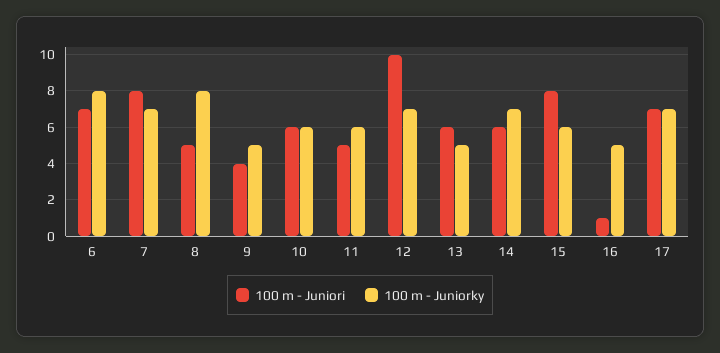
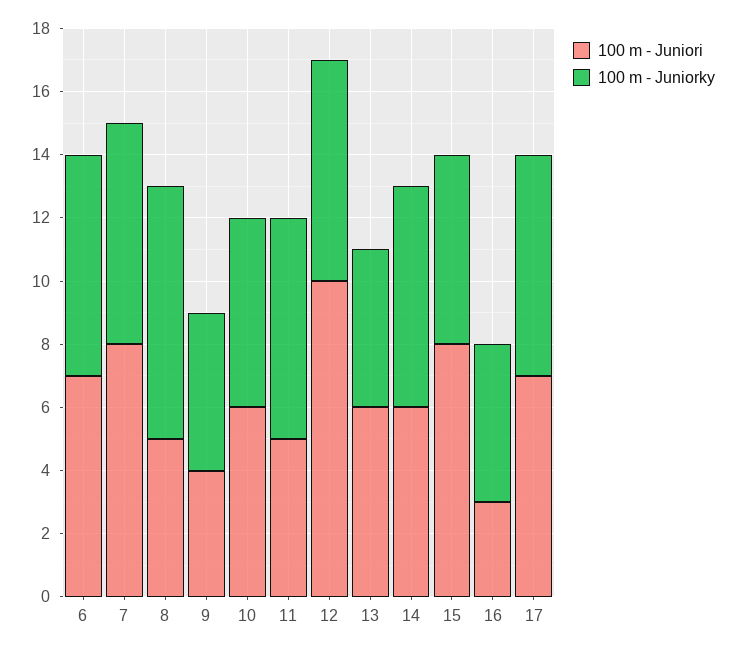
100 m - Juniorky, 6: 8 -> 7
100 m - Juniorky, 11: 6 -> 7
100 m - Juniori, 16: 1 -> 3

